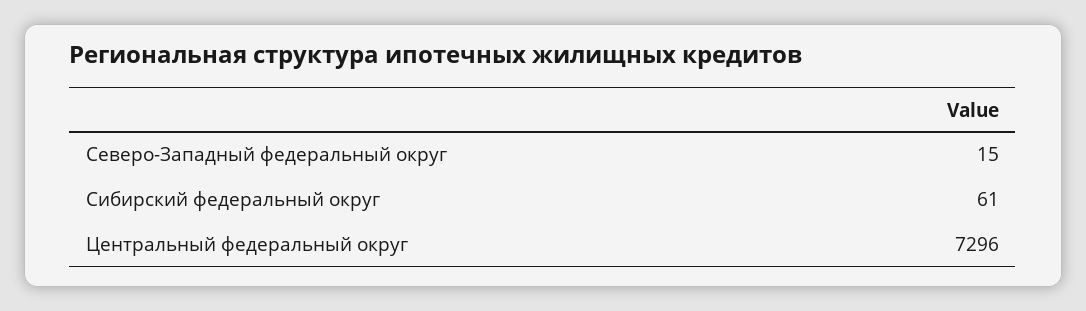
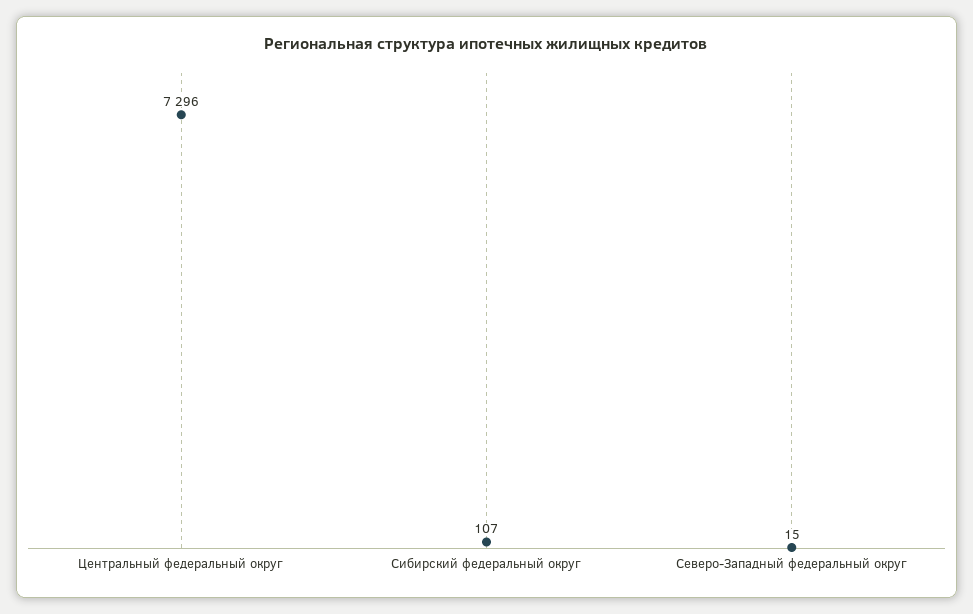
Сибирский федеральный округ: 61 -> 107

